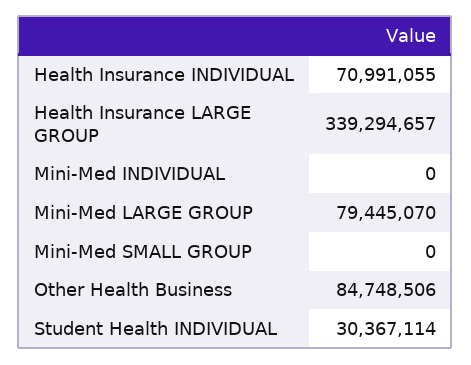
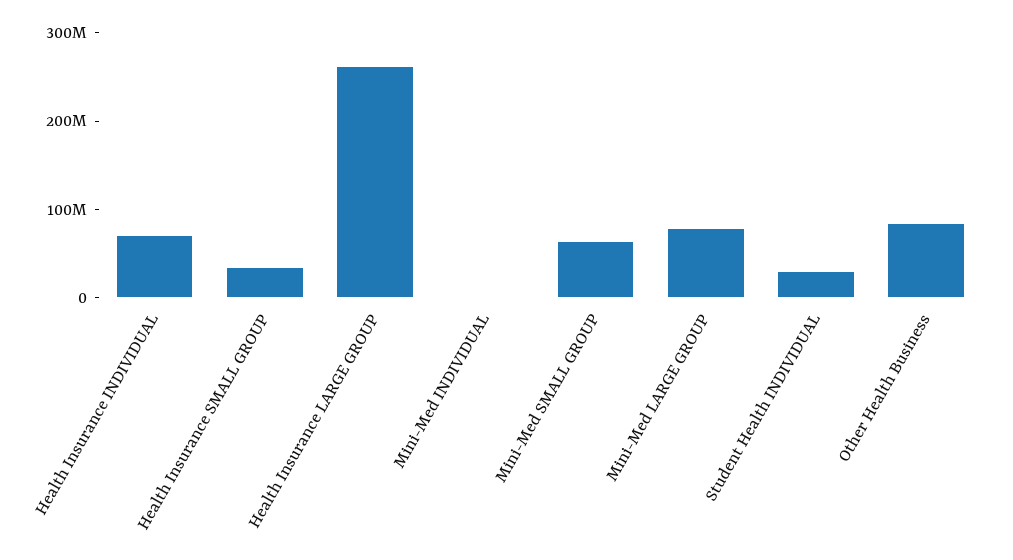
Health Insurance LARGE GROUP: 339294657 -> 260000000
Mini-Med SMALL GROUP: 0 -> 60000000
Health Insurance SMALL GROUP: none -> 40000000

